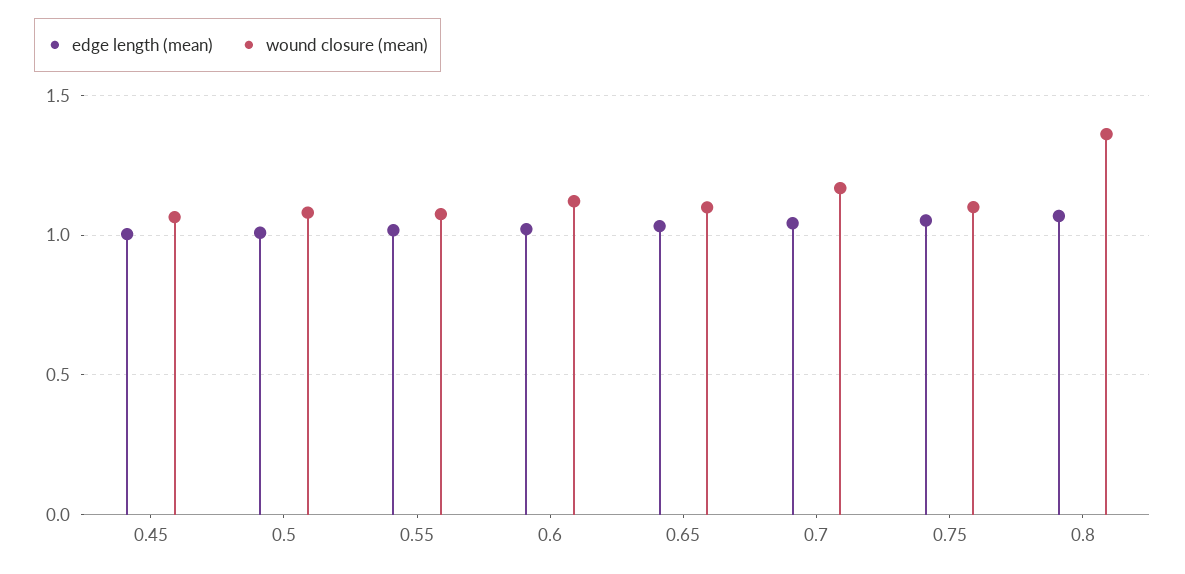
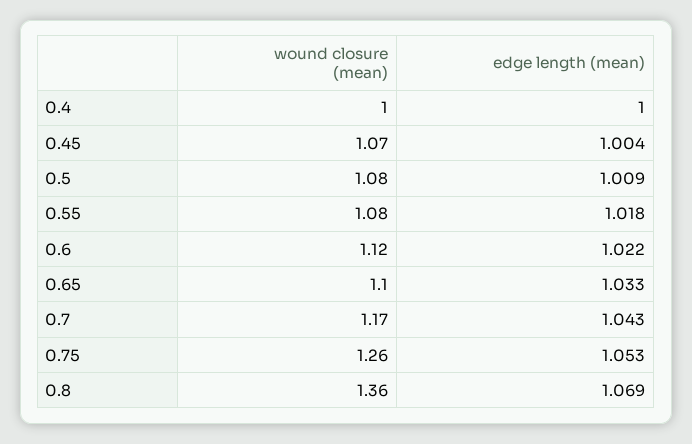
wound closure (mean), 0.75: 1.1 -> 1.26
wound closure (mean), 0.4: none -> 1
edge length (mean), 0.4: none -> 1

